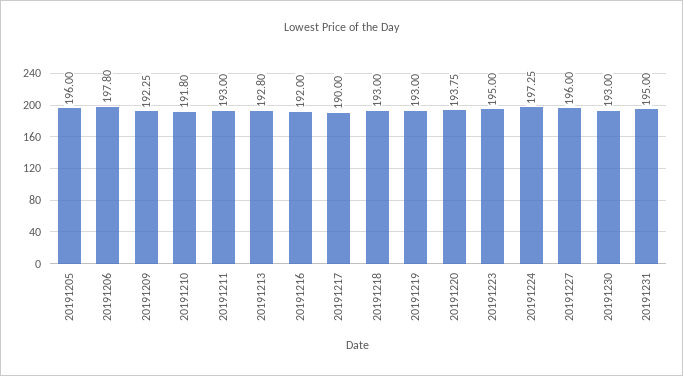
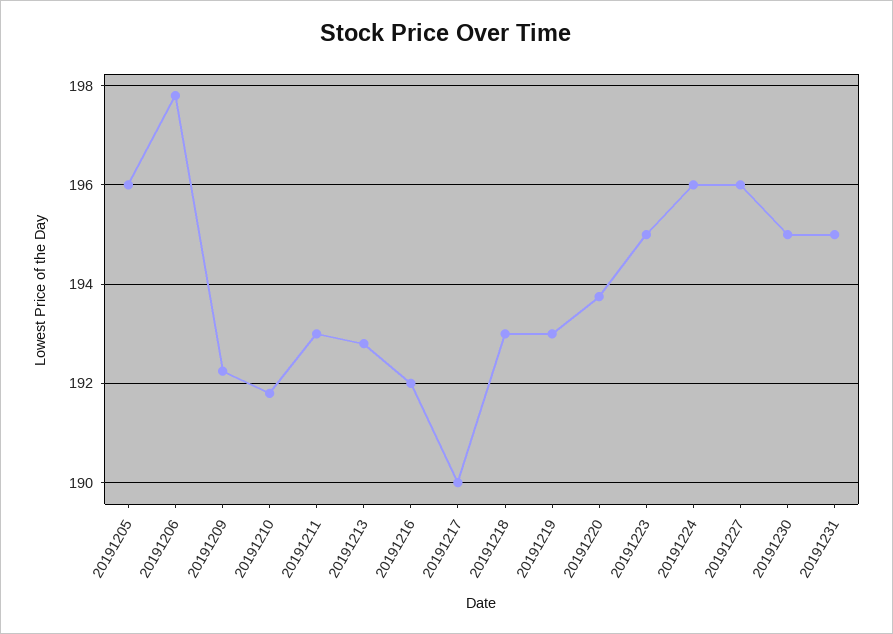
20191224: 197.25 -> 196
20191230: 193 -> 195

